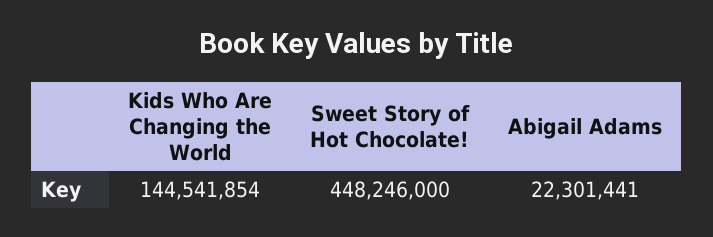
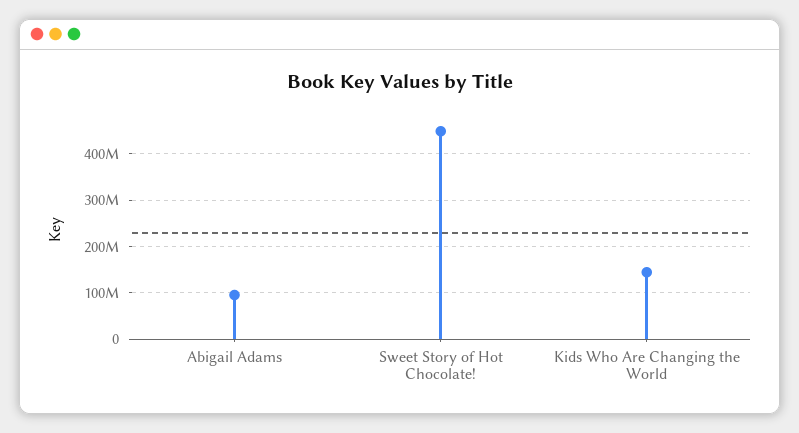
Abigail Adams: 22301441 -> 100000000

